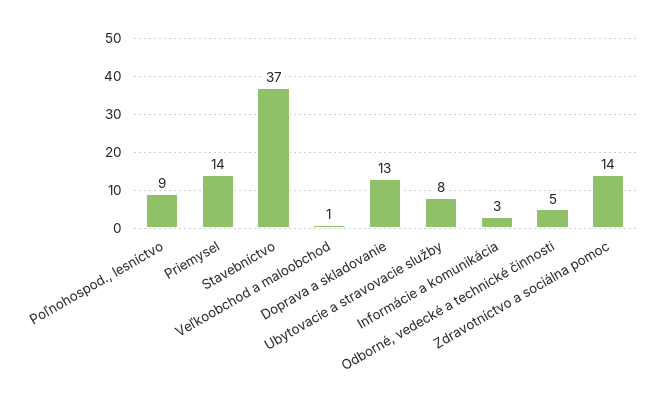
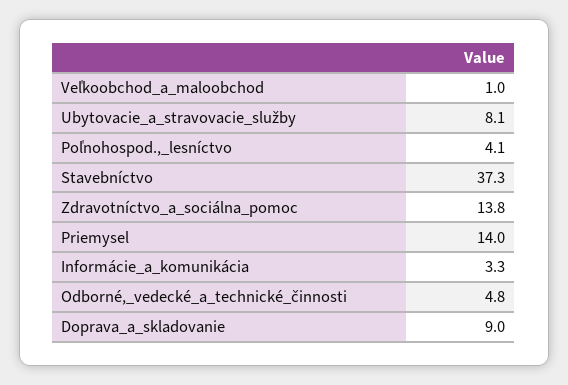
Poľnohospod., lesníctvo: 9 -> 4.1
Doprava a skladovanie: 13 -> 9

